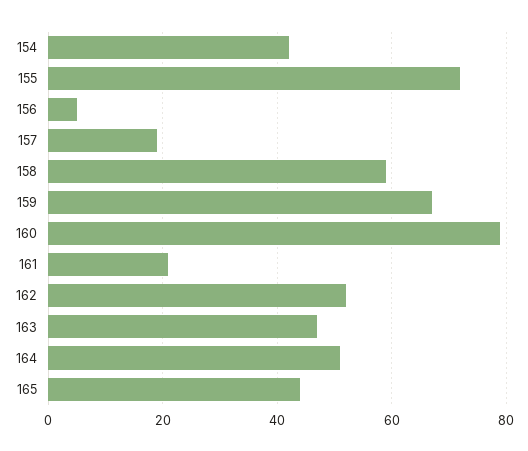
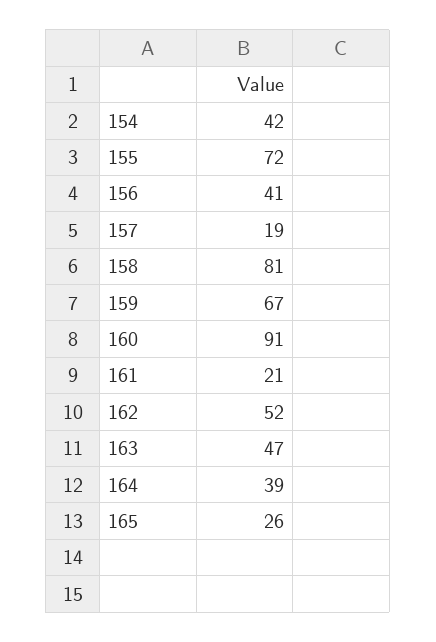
156: 5 -> 41
158: 60 -> 81
160: 80 -> 91
164: 50 -> 39
165: 45 -> 26

